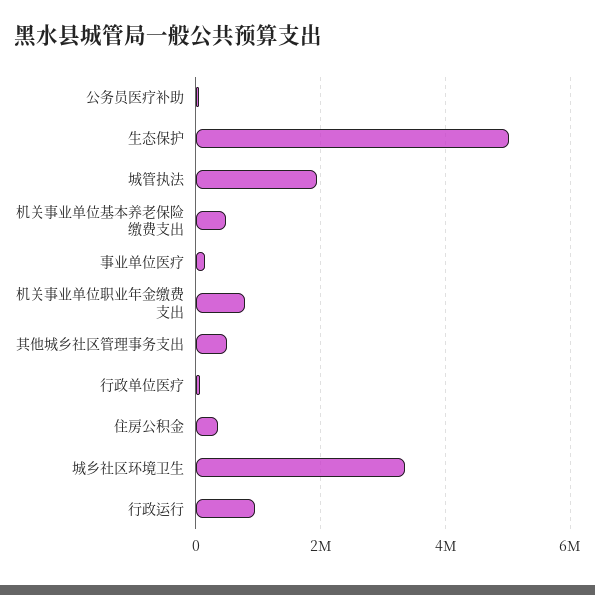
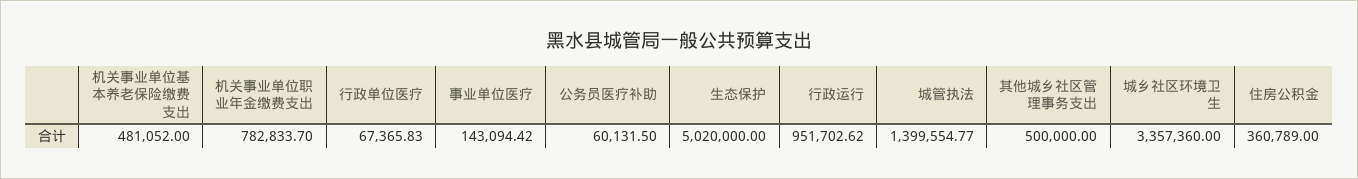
城管执法: 2000000 -> 1399554.77

